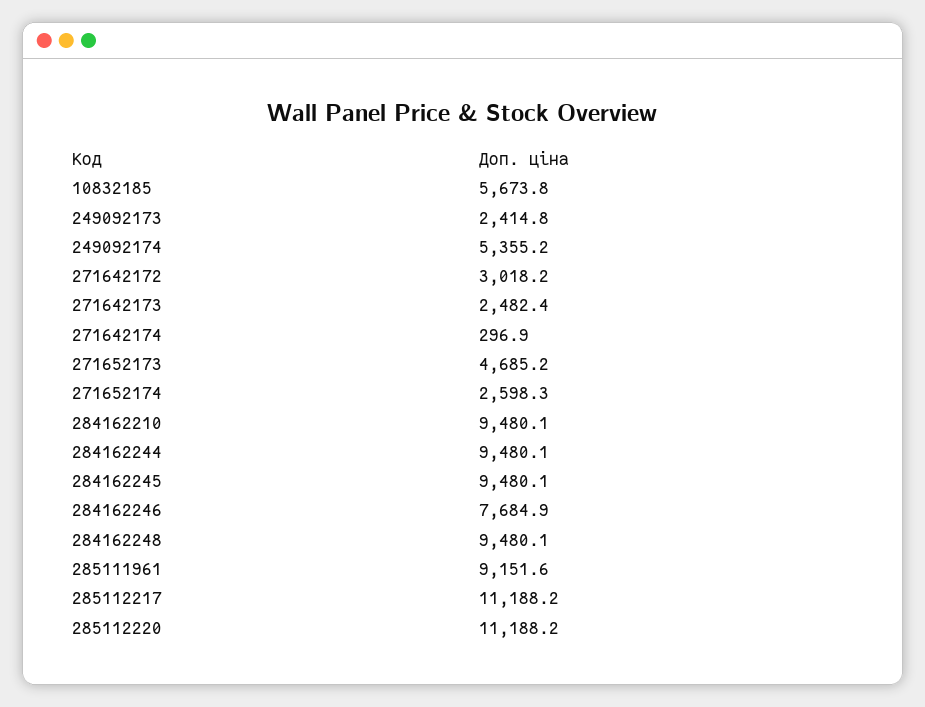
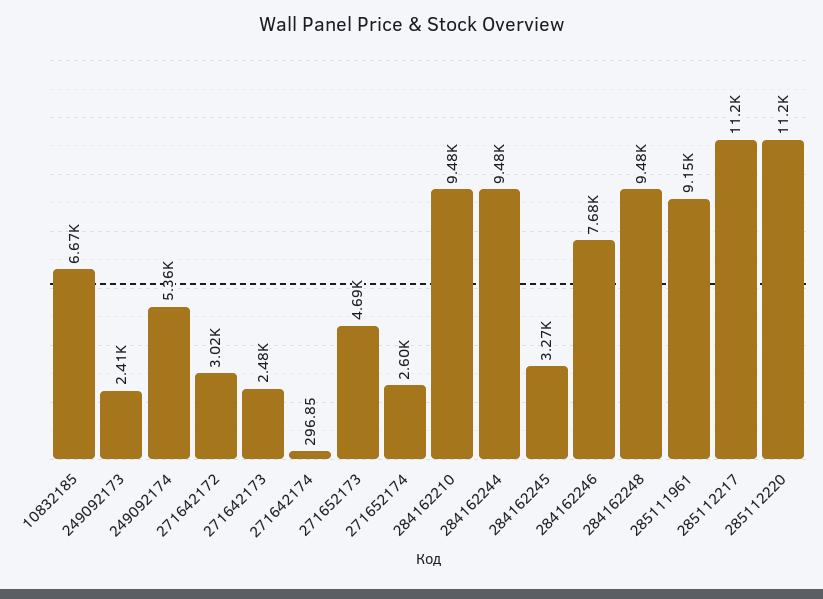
10832185: 5673.8 -> 6670
284162245: 9480.1 -> 3270

